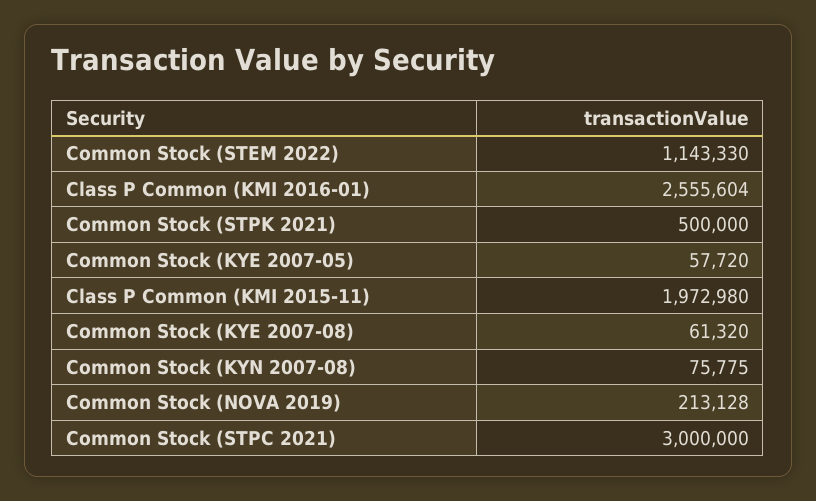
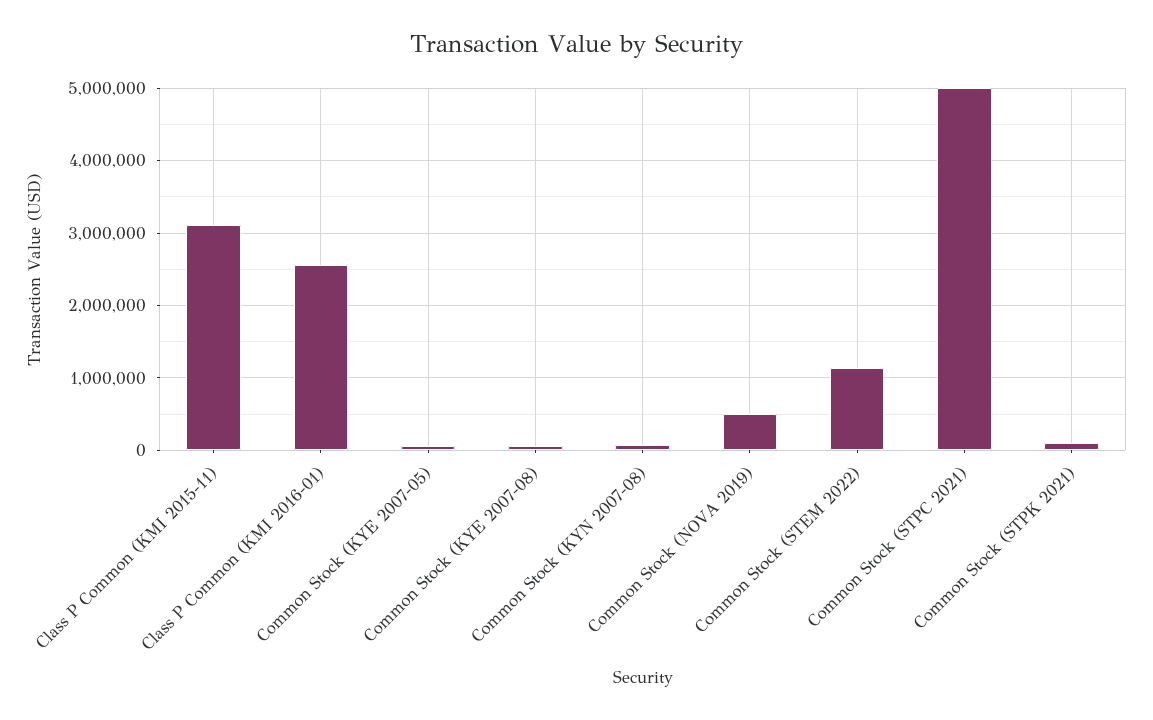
Common Stock (STPK 2021): 500000 -> 100000
Class P Common (KMI 2015-11): 1972980 -> 3100000
Common Stock (NOVA 2019): 213128 -> 500000
Common Stock (STPC 2021): 3000000 -> 5000000

